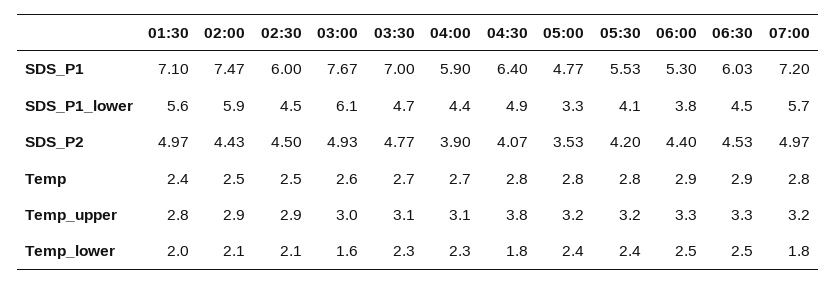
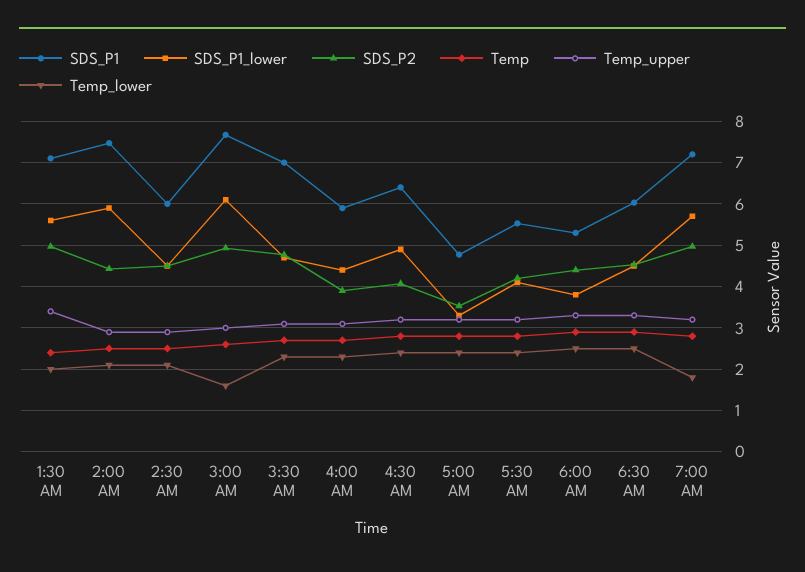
Temp_upper, 01:30: 2.8 -> 3.4
Temp_upper, 04:30: 3.8 -> 3.2
Temp_lower, 04:30: 1.8 -> 2.4

